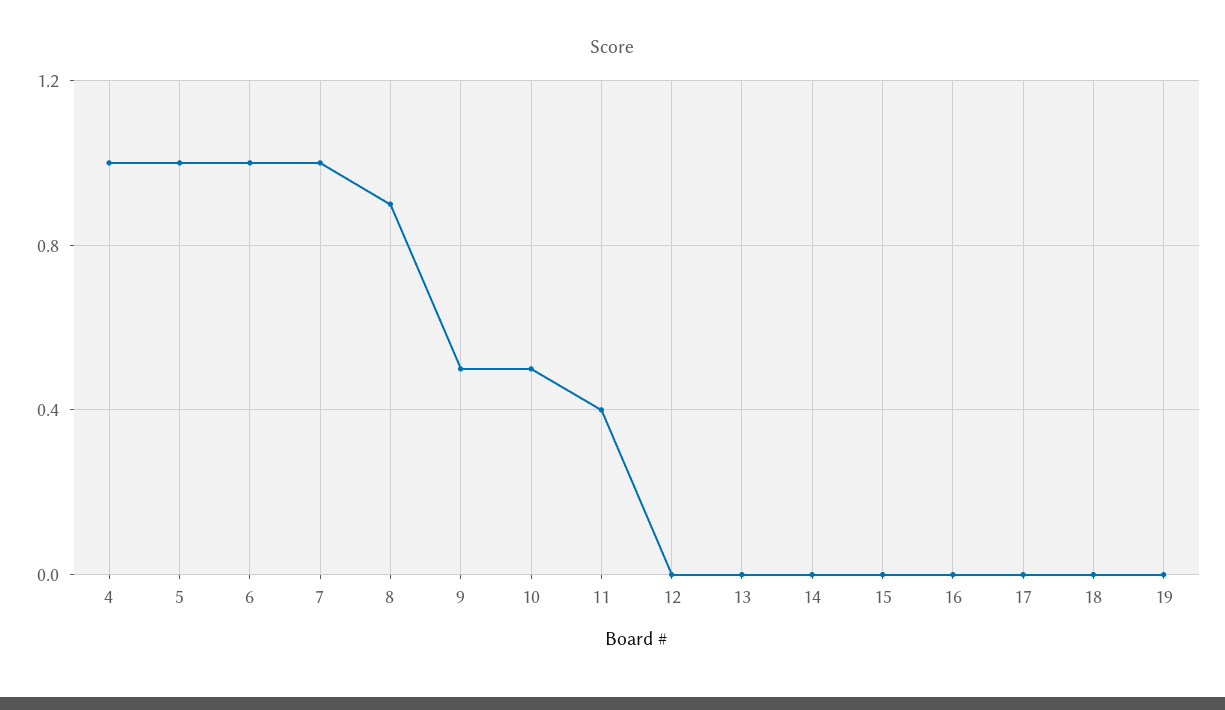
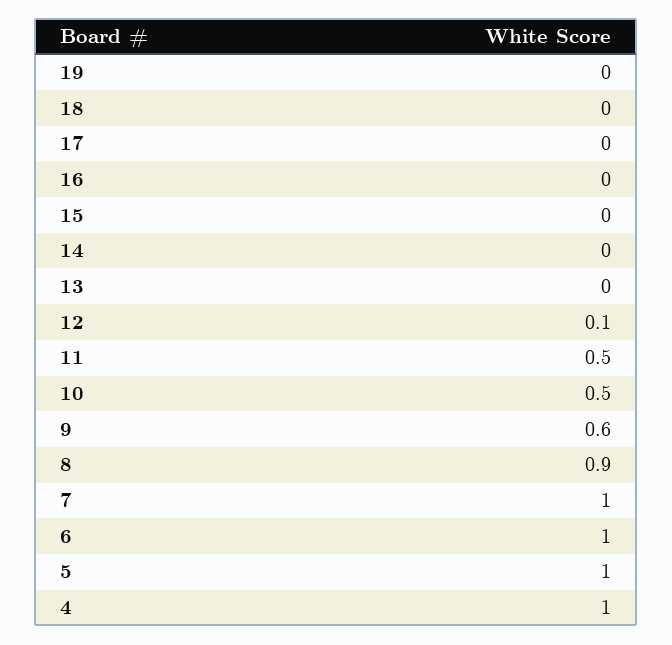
9: 0.5 -> 0.6
11: 0.4 -> 0.5
12: 0 -> 0.1

